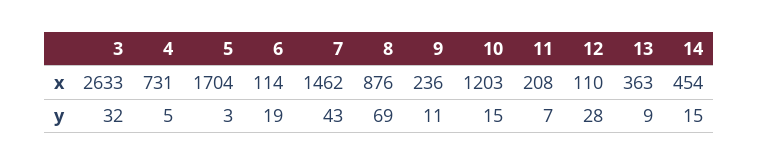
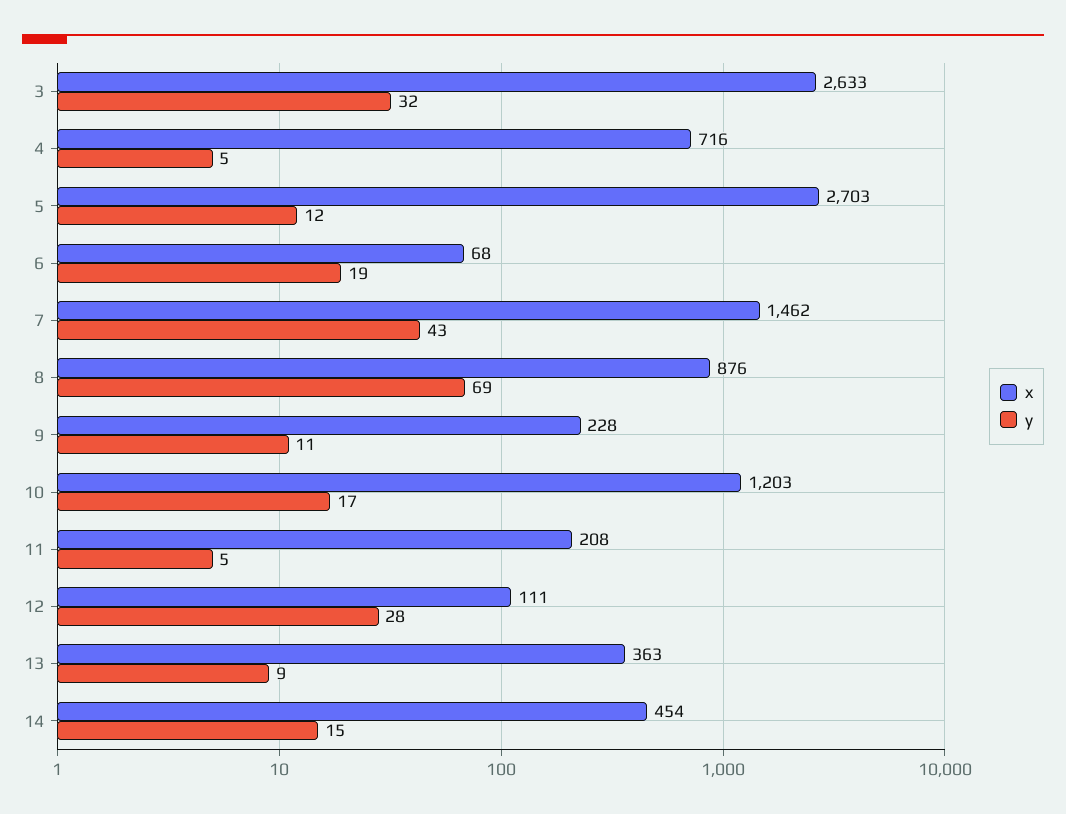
x, 4: 731 -> 716
x, 5: 1704 -> 2703
x, 6: 114 -> 68
x, 9: 236 -> 228
x, 12: 110 -> 111
y, 5: 3 -> 12
y, 10: 15 -> 17
y, 11: 7 -> 5

